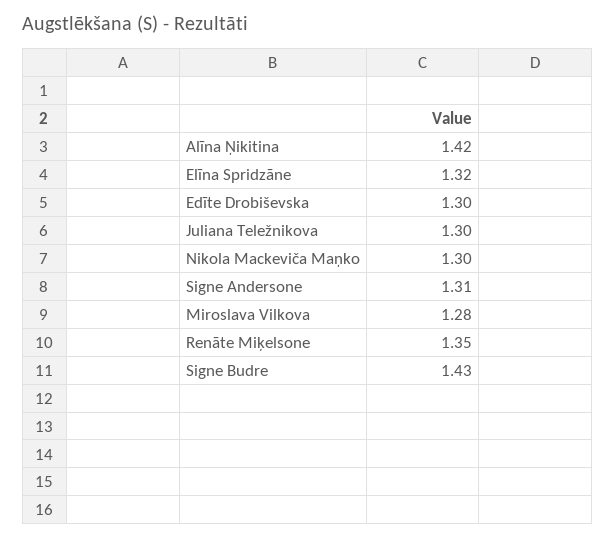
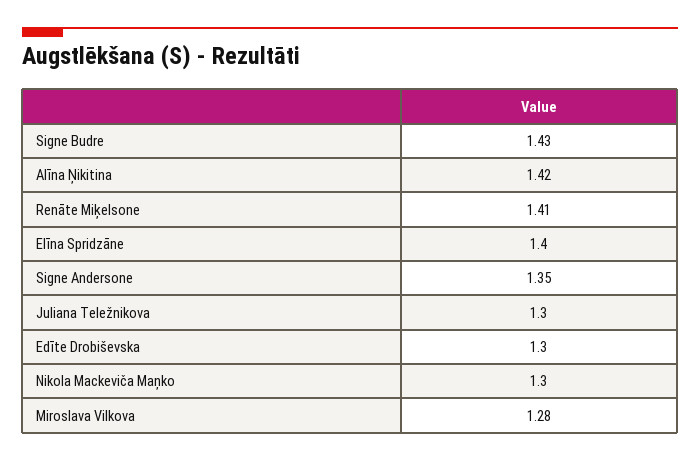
Elīna Spridzāne: 1.32 -> 1.4
Signe Andersone: 1.31 -> 1.35
Renāte Miķelsone: 1.35 -> 1.41

